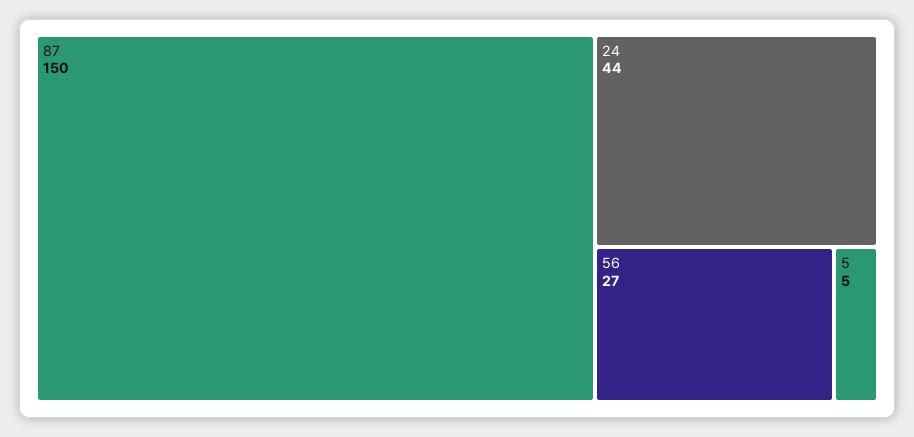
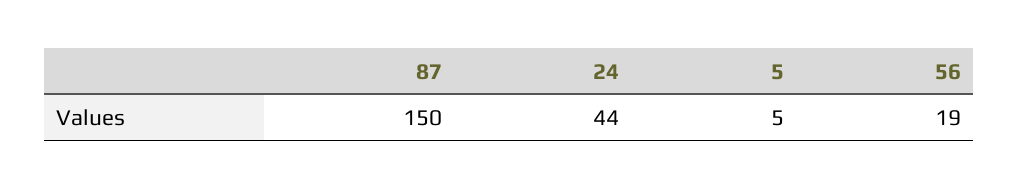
56: 27 -> 19

